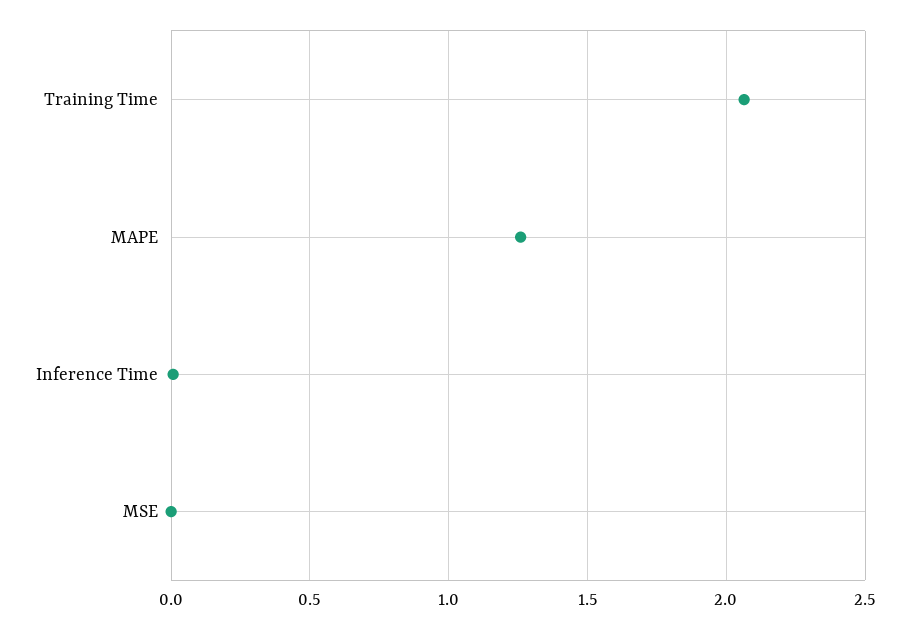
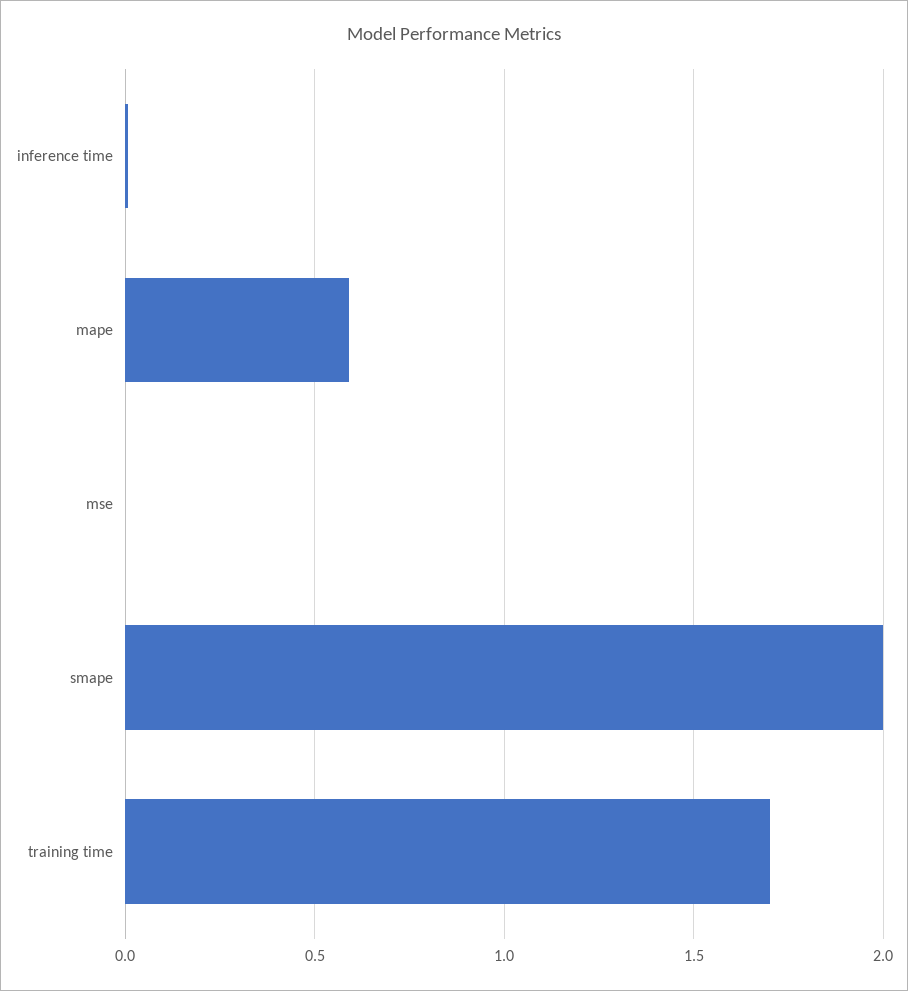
Training Time: 2.05 -> 1.7
MAPE: 1.25 -> 0.6
smape: none -> 2

